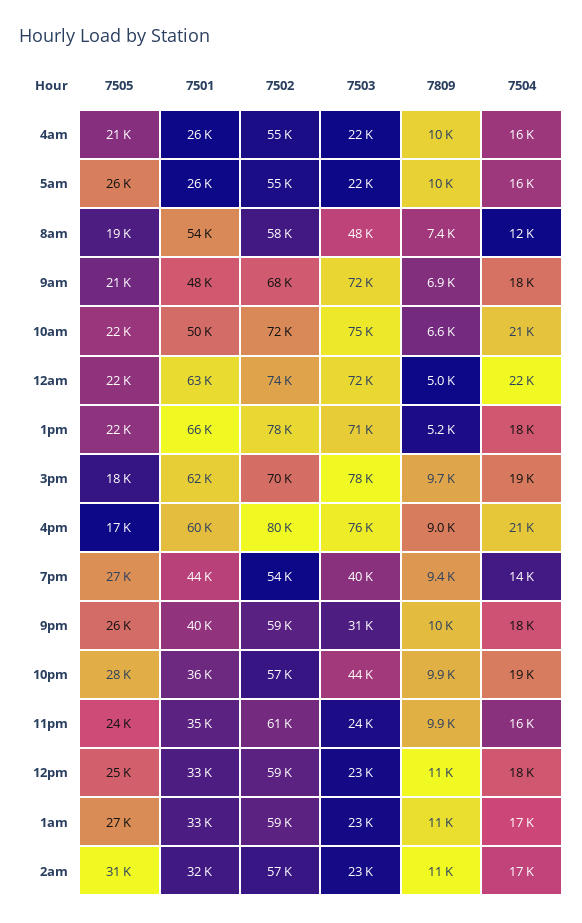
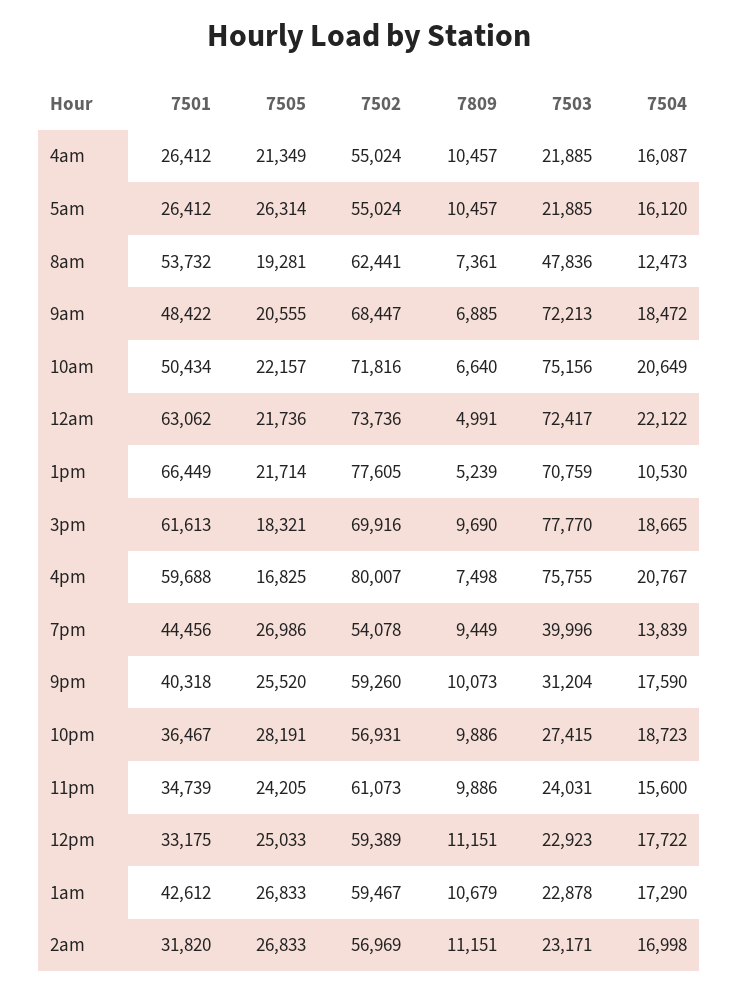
7502, 8am: 58000 -> 62441
7504, 1pm: 18000 -> 10530
7809, 4pm: 9000 -> 7498
7503, 10pm: 44000 -> 27415
7501, 1am: 33000 -> 42612
7505, 2am: 31000 -> 26833

